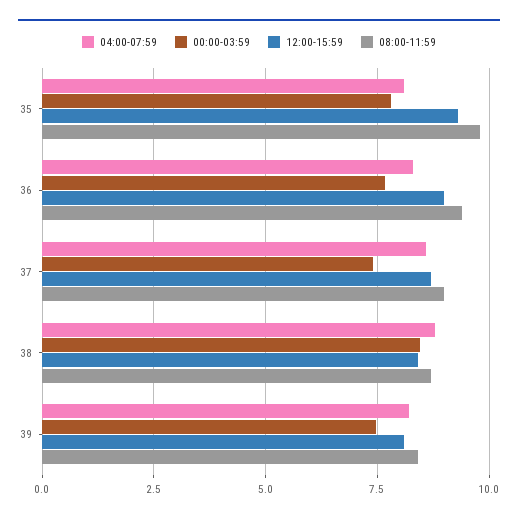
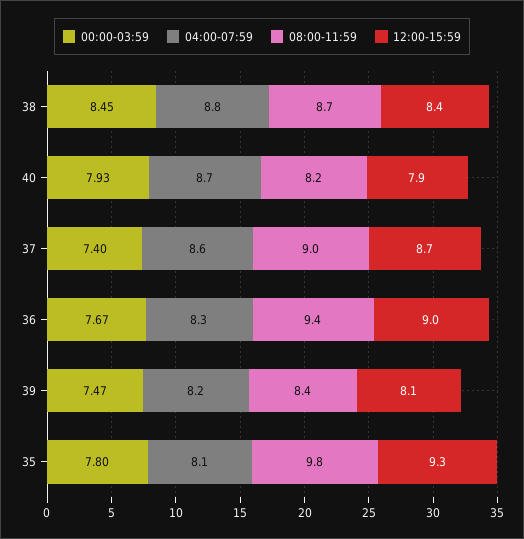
00:00-03:59, 40: none -> 7.93
04:00-07:59, 40: none -> 8.7
08:00-11:59, 40: none -> 8.2
12:00-15:59, 40: none -> 7.9

